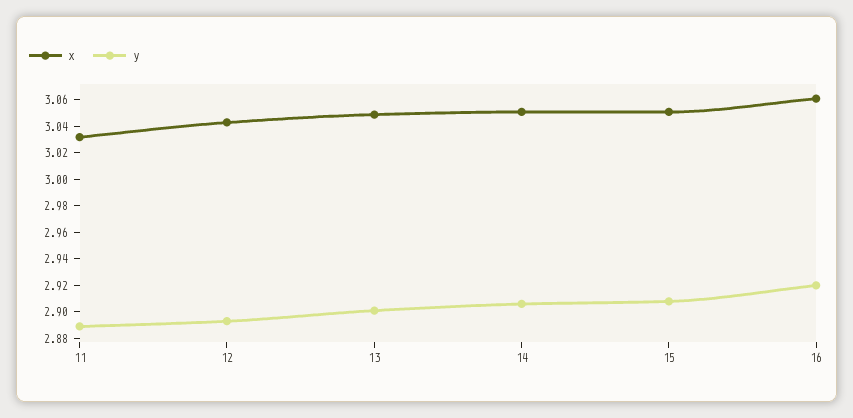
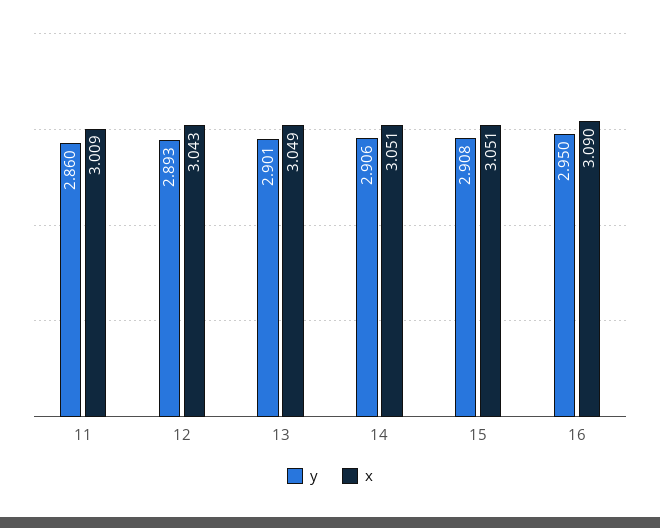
x, 11: 3.03 -> 3.009
y, 11: 2.89 -> 2.86
x, 16: 3.06 -> 3.09
y, 16: 2.92 -> 2.95

